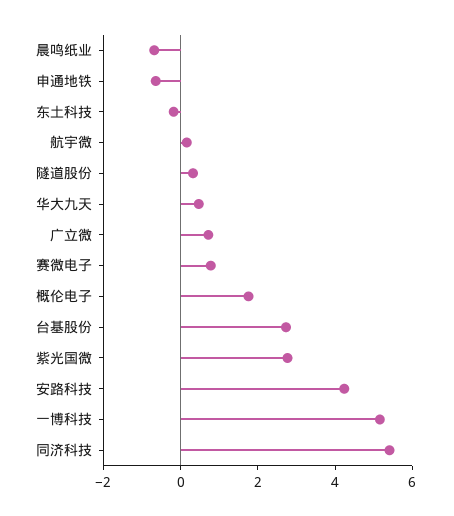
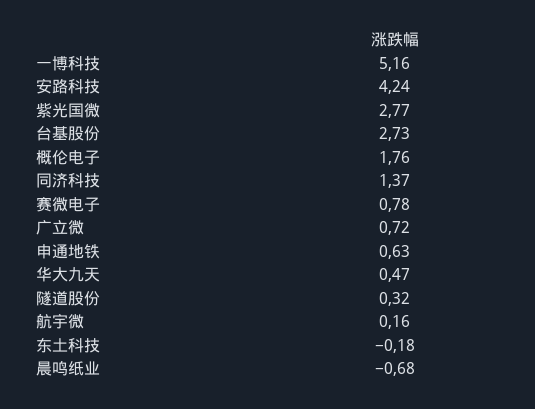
申通地铁: -0.5 -> 0.63
同济科技: 5.5 -> 1.37

